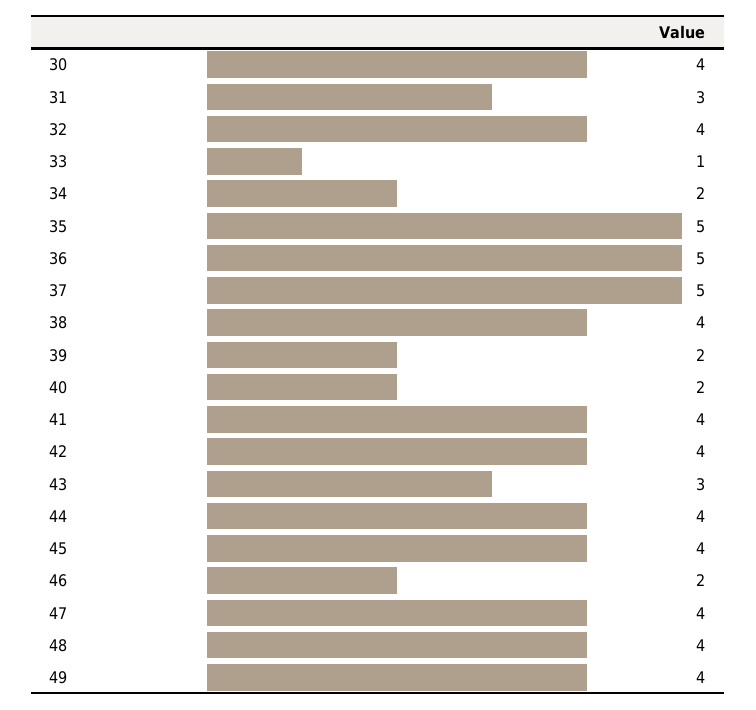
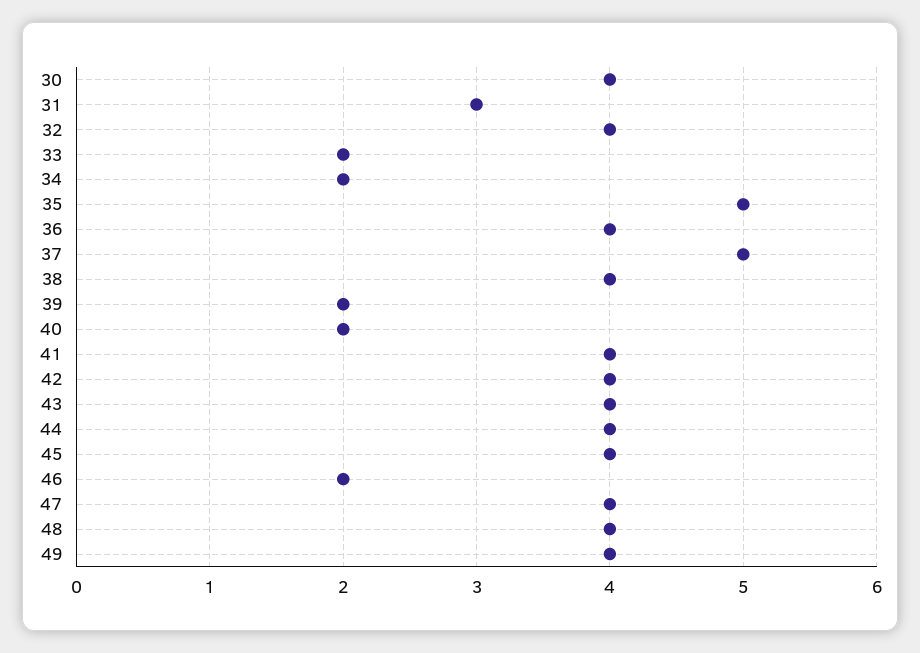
33: 1 -> 2
36: 5 -> 4
43: 3 -> 4

